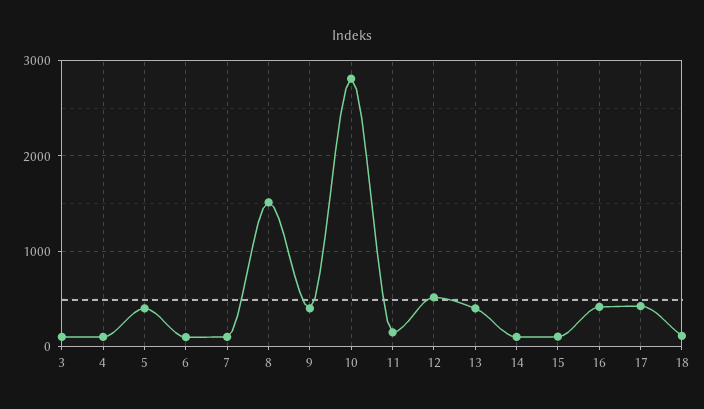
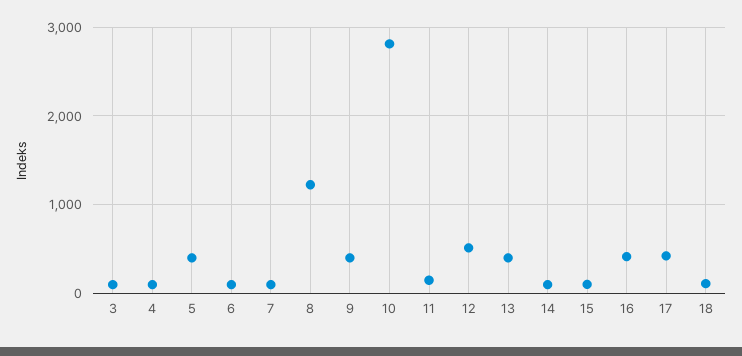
8: 1500 -> 1200

